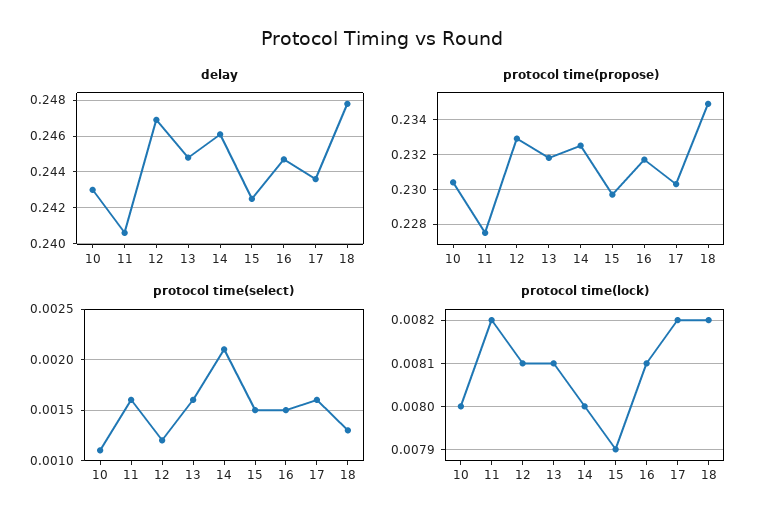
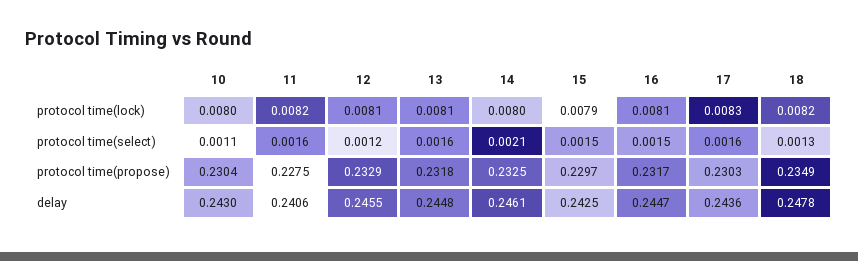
delay, 12: 0.247 -> 0.2455
protocol time(lock), 17: 0.0082 -> 0.0083

